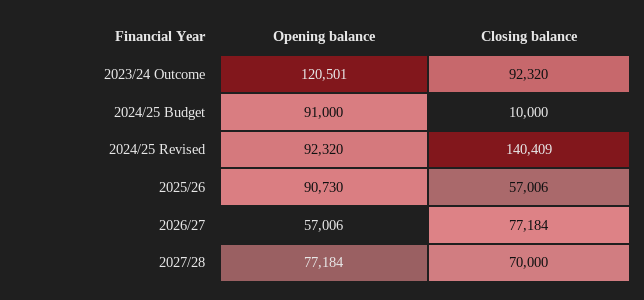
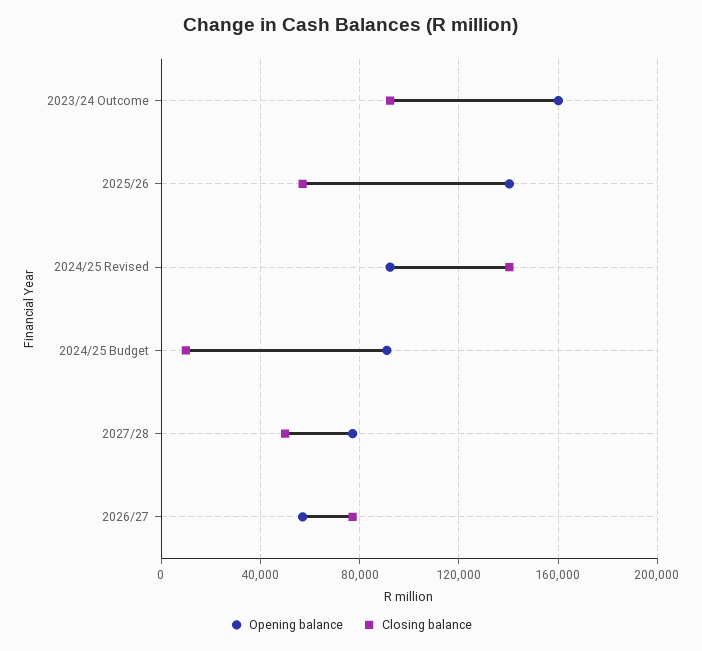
Opening balance, 2023/24 Outcome: 120501 -> 160000
Opening balance, 2025/26: 90730 -> 140000
Closing balance, 2027/28: 70000 -> 50000

